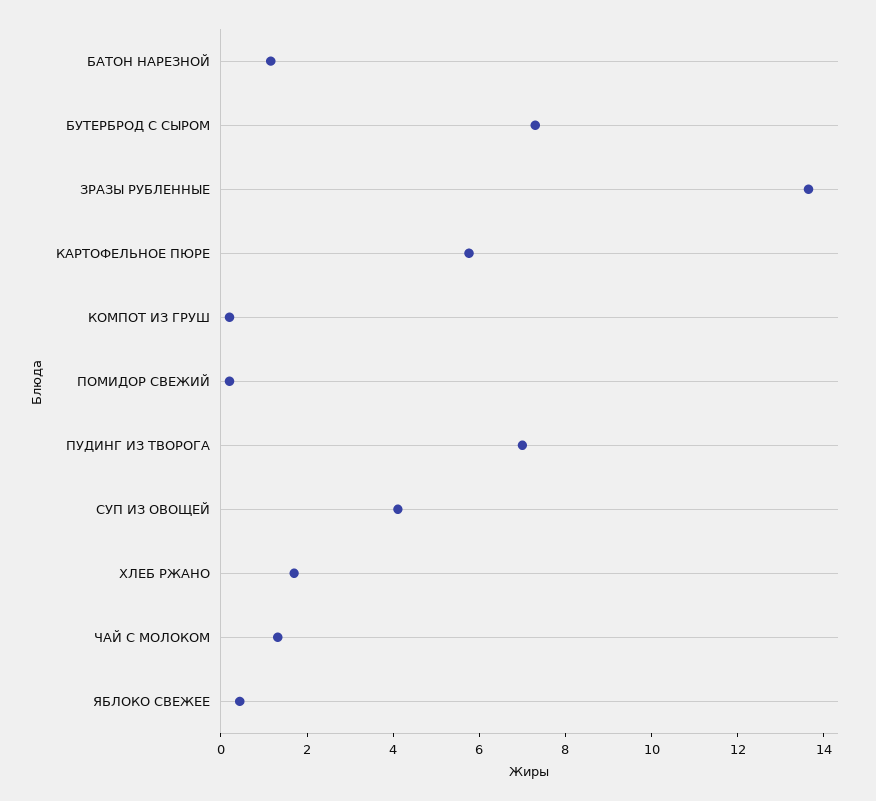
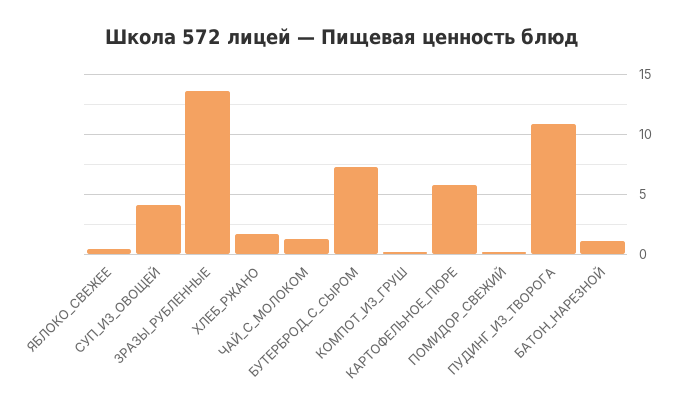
ПУДИНГ ИЗ ТВОРОГА: 7 -> 11

